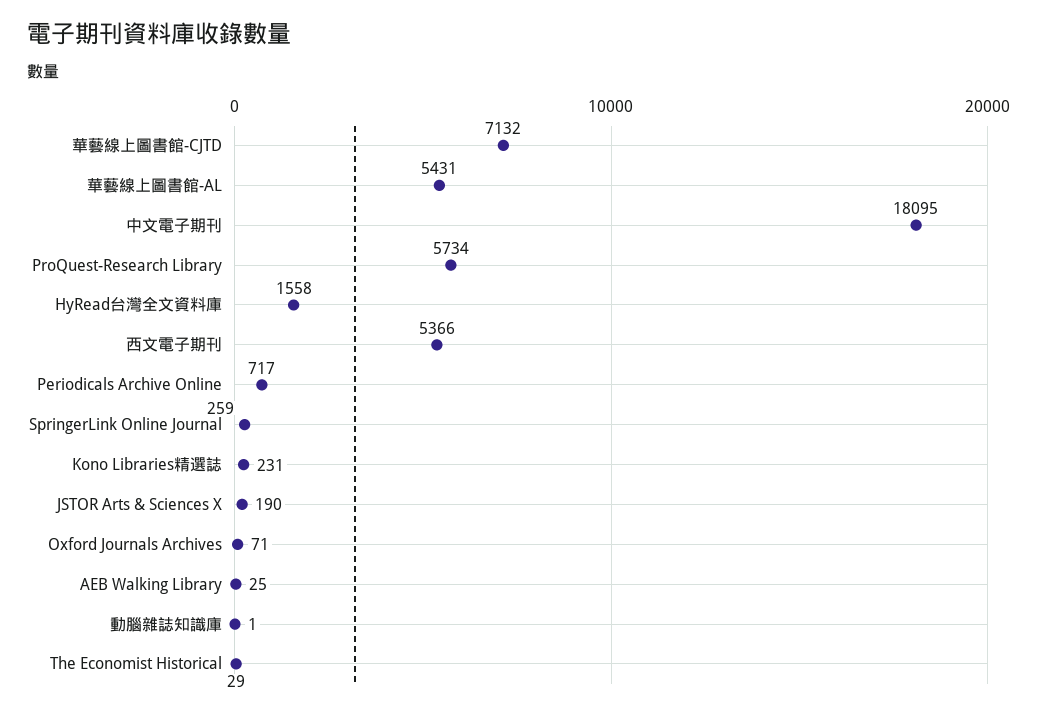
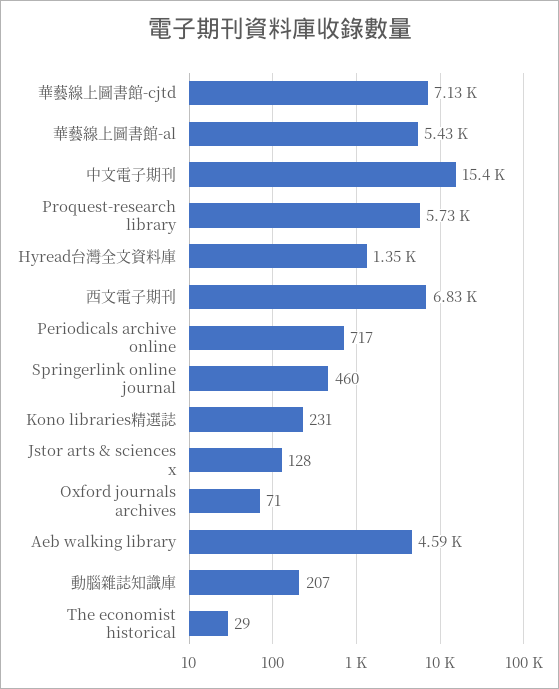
中文電子期刊: 18095 -> 15400
HyRead台灣全文資料庫: 1558 -> 1350
西文電子期刊: 5366 -> 6830
SpringerLink Online Journal: 259 -> 460
JSTOR Arts & Sciences X: 190 -> 128
AEB Walking Library: 25 -> 4590
動腦雜誌知識庫: 1 -> 207

